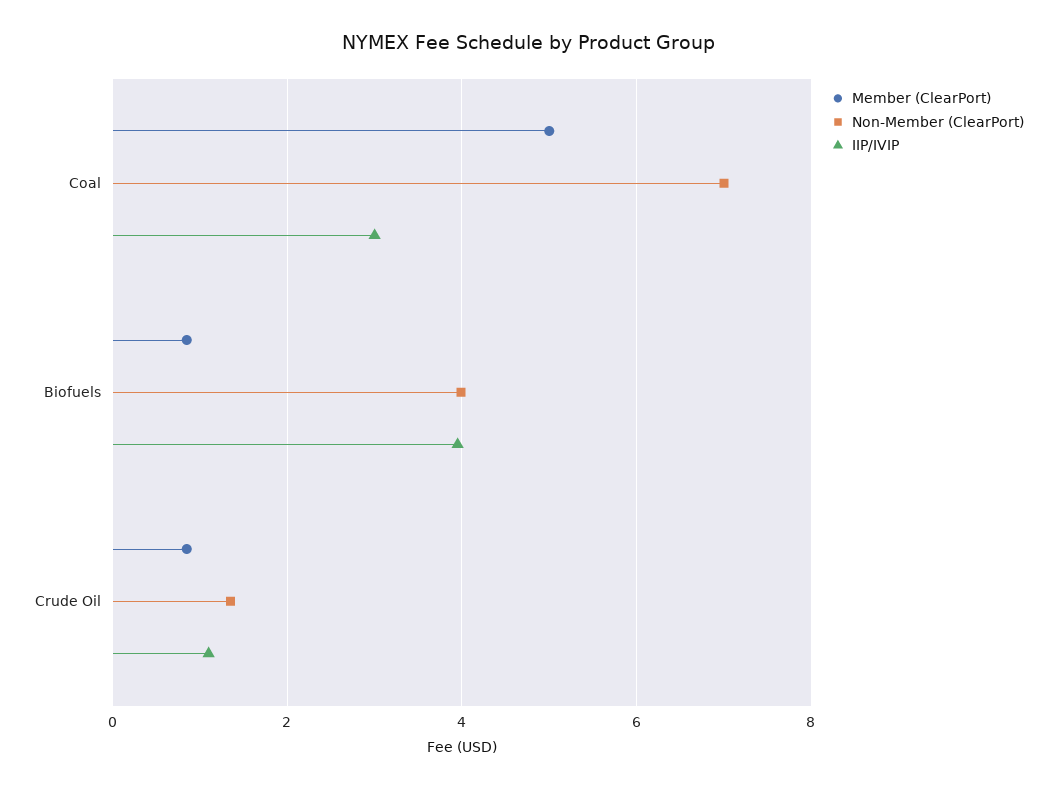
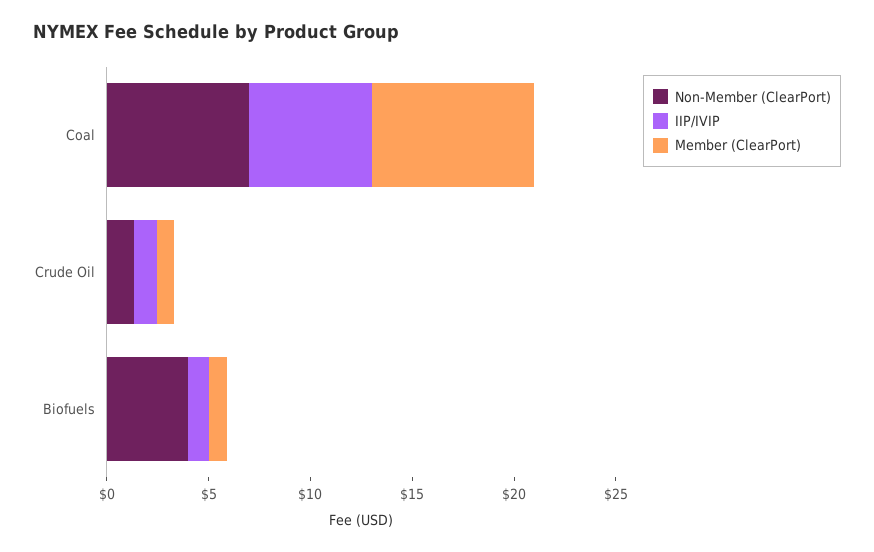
Member (ClearPort), Coal: 5 -> 8
IIP/IVIP, Coal: 3 -> 6
IIP/IVIP, Biofuels: 4 -> 1

